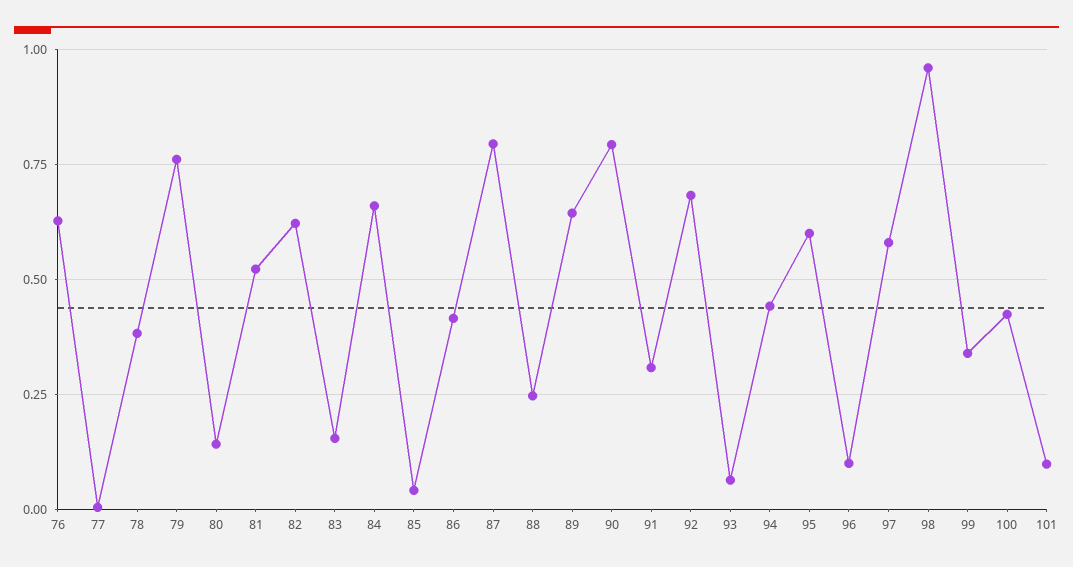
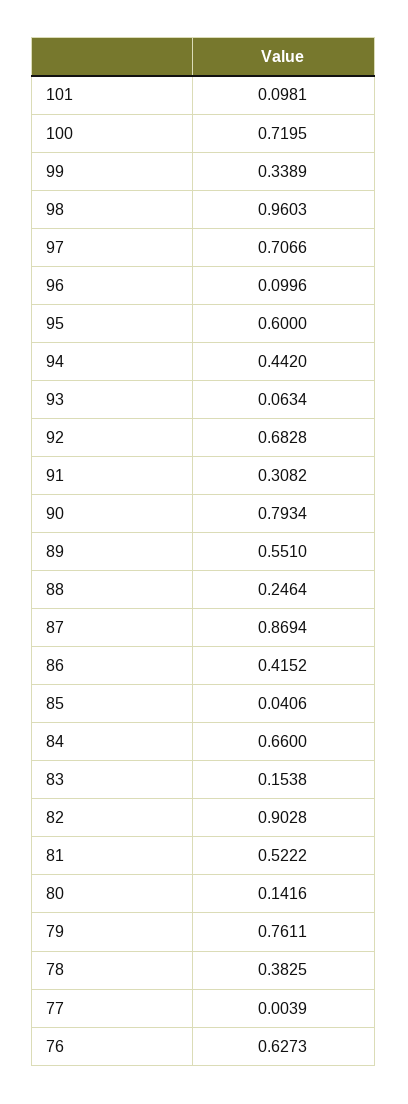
82: 0.625 -> 0.9028
87: 0.8 -> 0.8694
89: 0.65 -> 0.551
97: 0.575 -> 0.7066
100: 0.425 -> 0.7195

